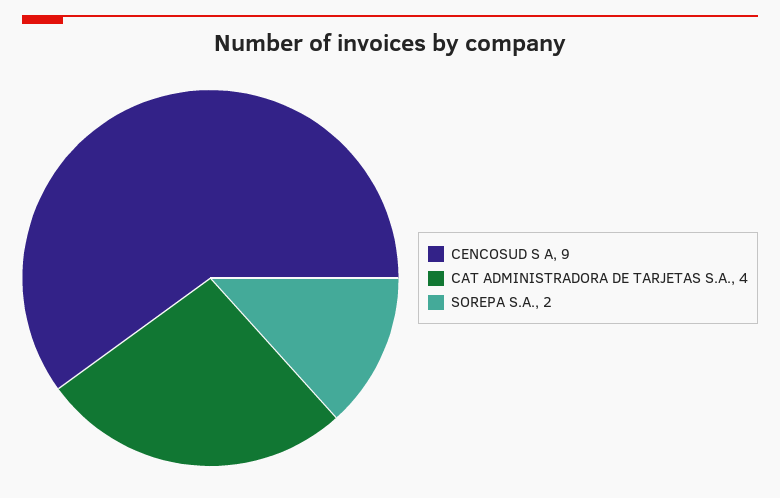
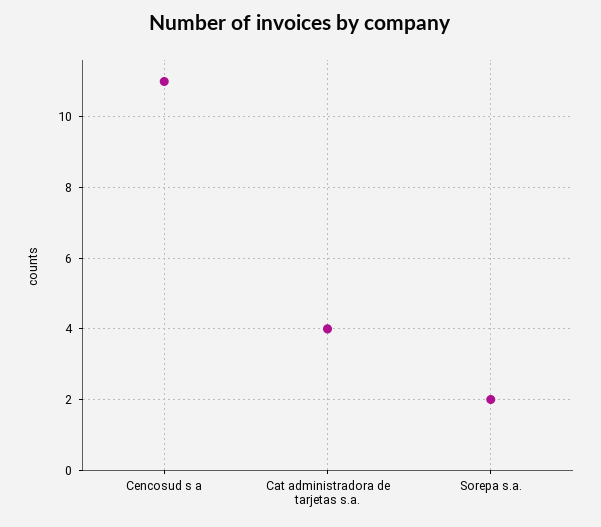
CENCOSUD S A: 9 -> 11

